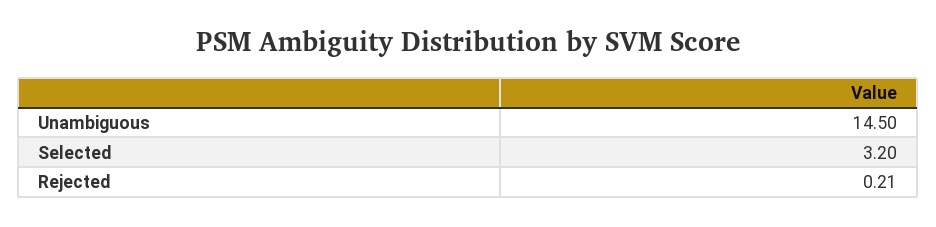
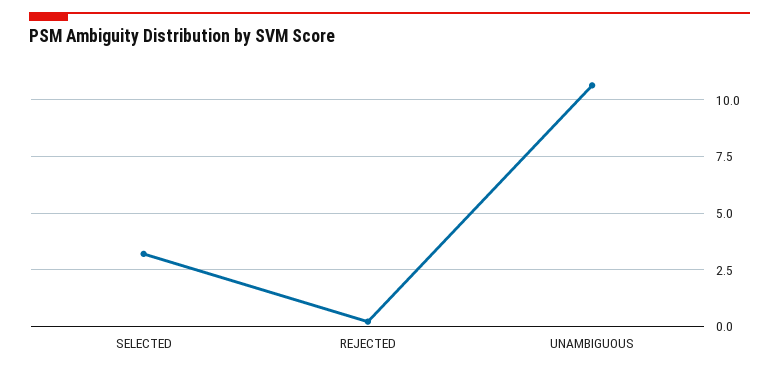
Unambiguous: 14.5 -> 10.5

